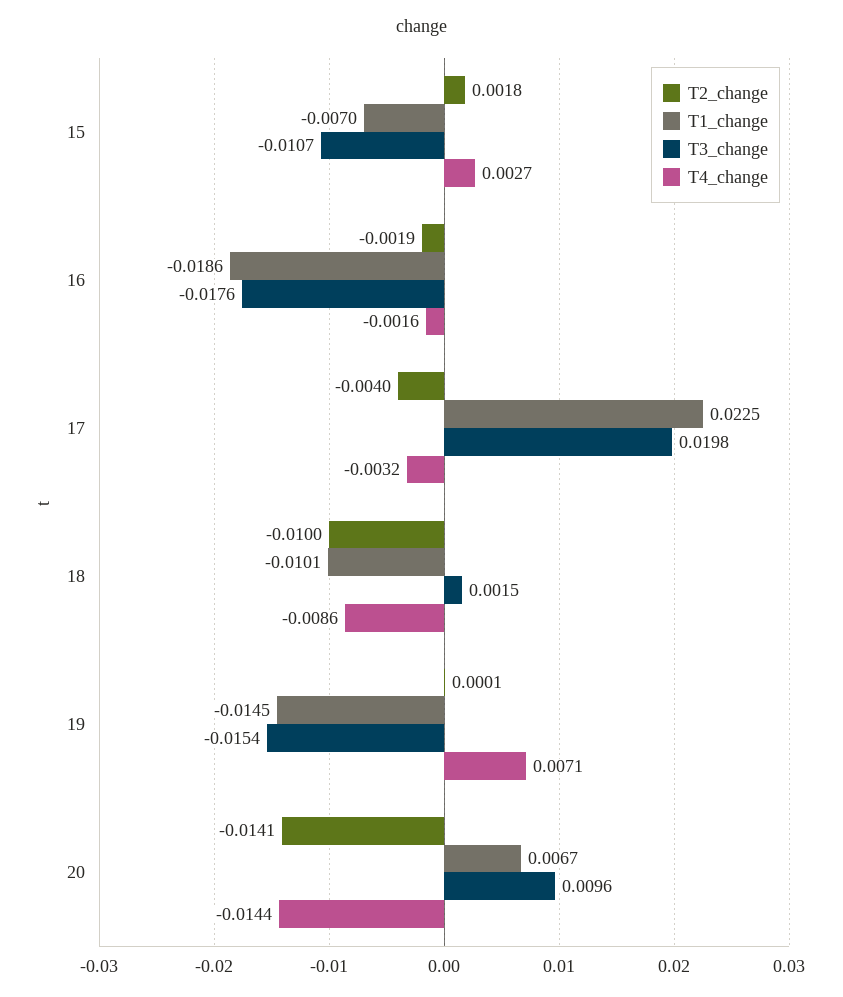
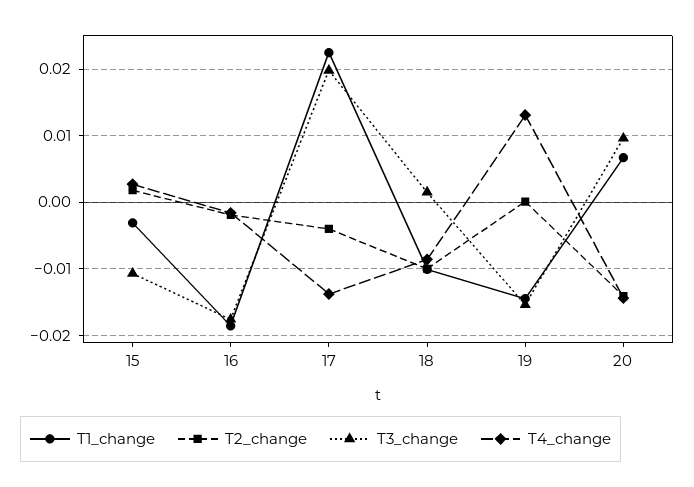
T1_change, 15: -0.007 -> -0.003
T4_change, 17: -0.0032 -> -0.014
T4_change, 19: 0.0071 -> 0.013

